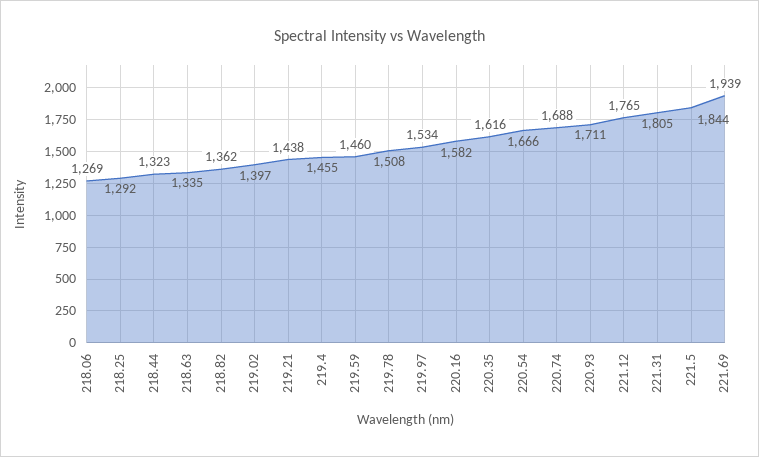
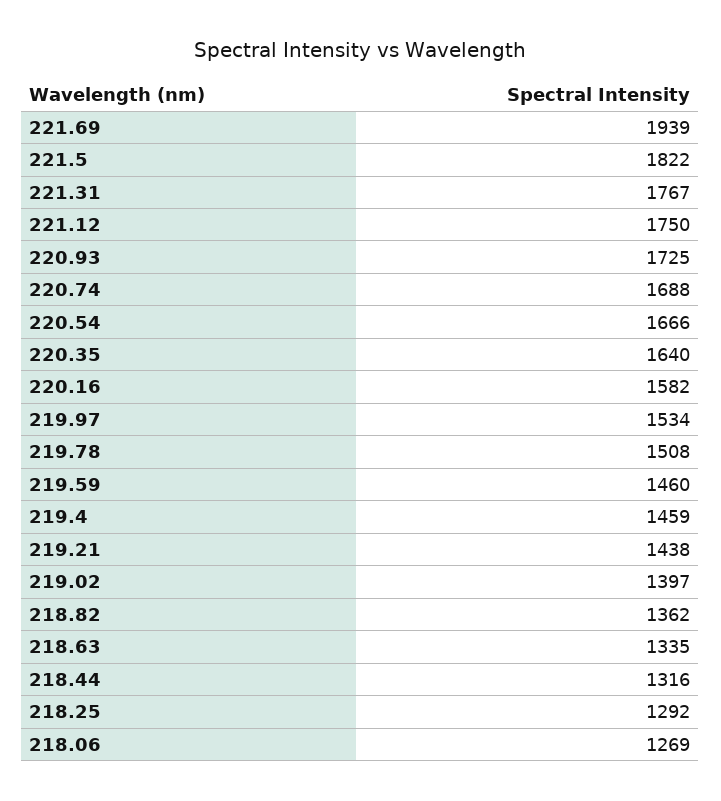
218.44: 1323 -> 1316
219.4: 1455 -> 1459
220.35: 1616 -> 1640
220.93: 1711 -> 1725
221.12: 1765 -> 1750
221.31: 1805 -> 1767
221.5: 1844 -> 1822

